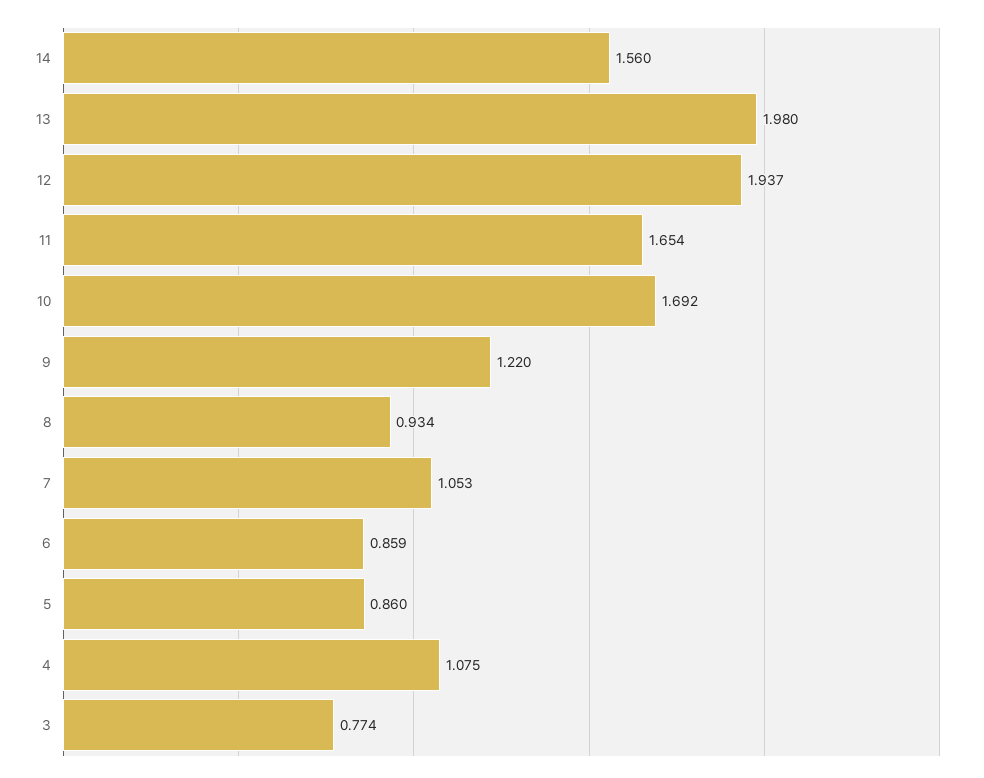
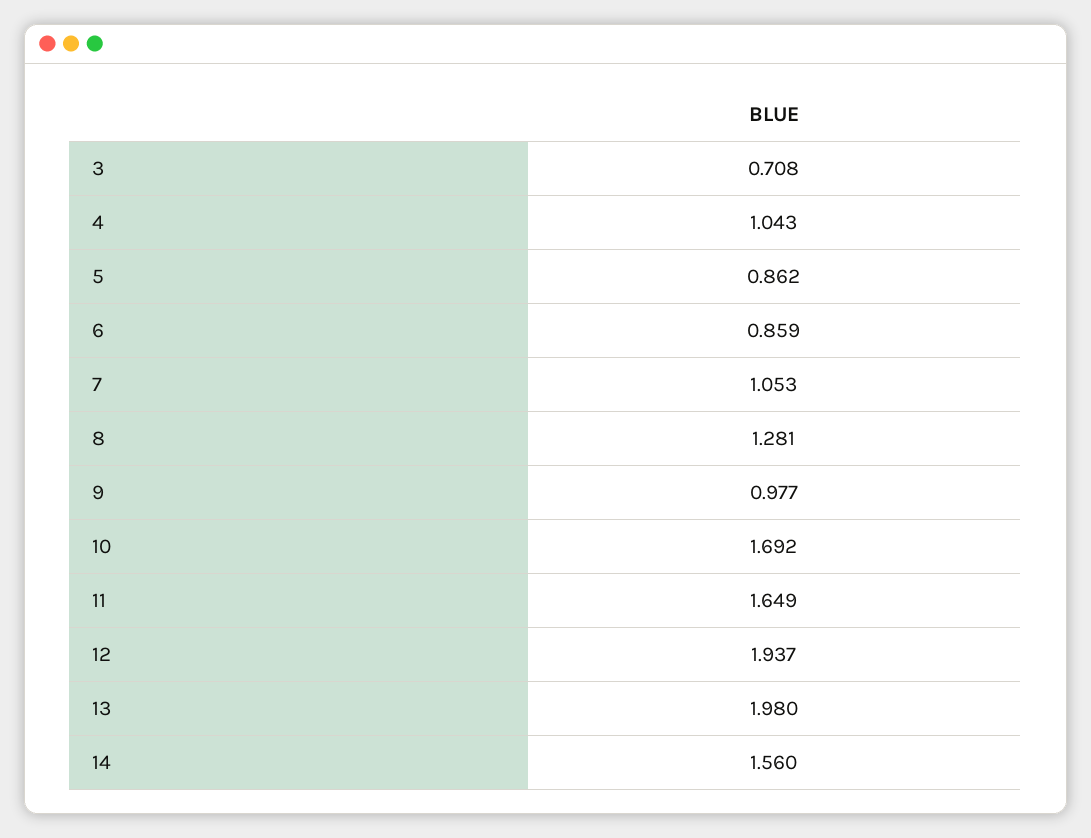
11: 1.654 -> 1.649
9: 1.22 -> 0.977
8: 0.934 -> 1.281
5: 0.86 -> 0.862
4: 1.075 -> 1.043
3: 0.774 -> 0.708

